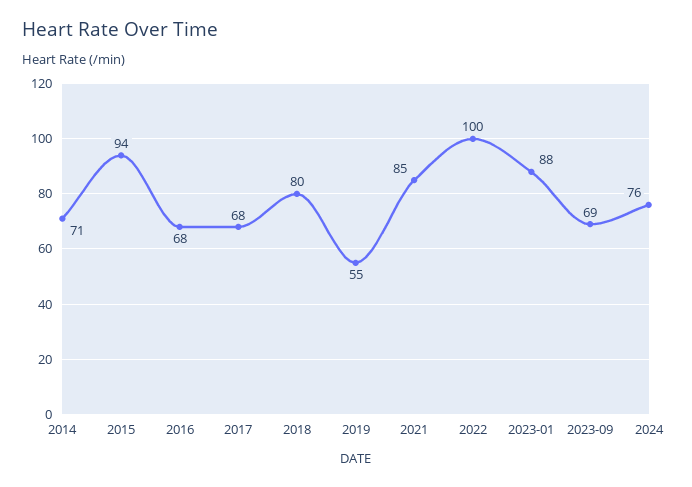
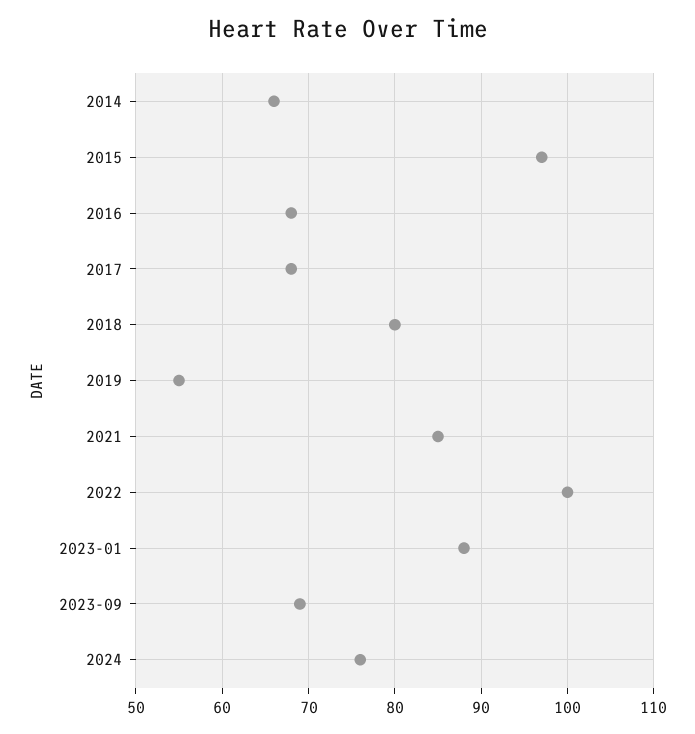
2014: 71 -> 66
2015: 94 -> 97

